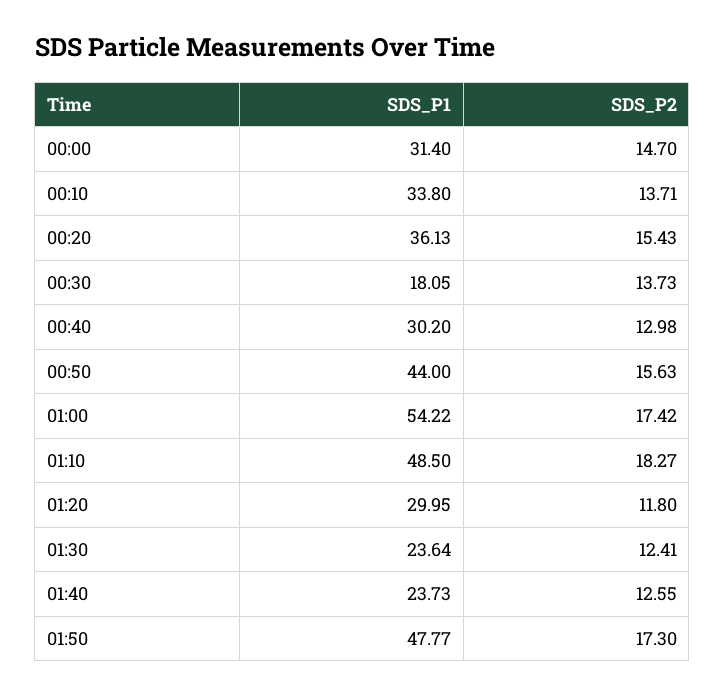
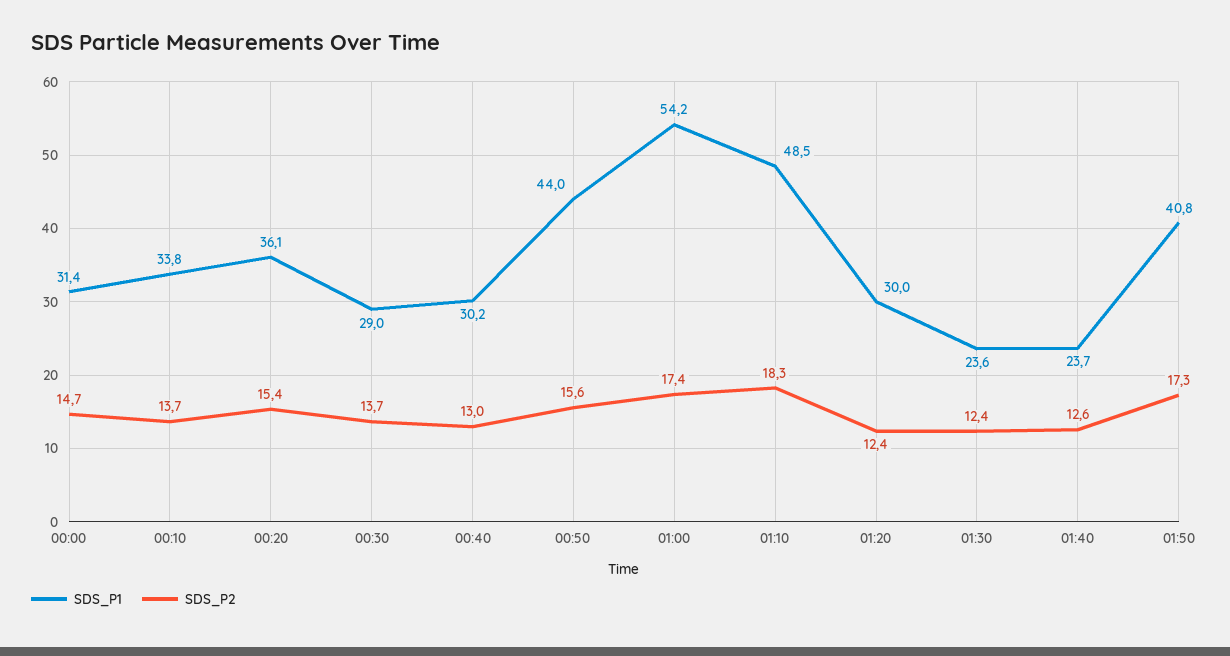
SDS_P1, 00:30: 18.05 -> 29
SDS_P2, 01:20: 11.8 -> 12.4
SDS_P1, 01:50: 47.77 -> 40.8

